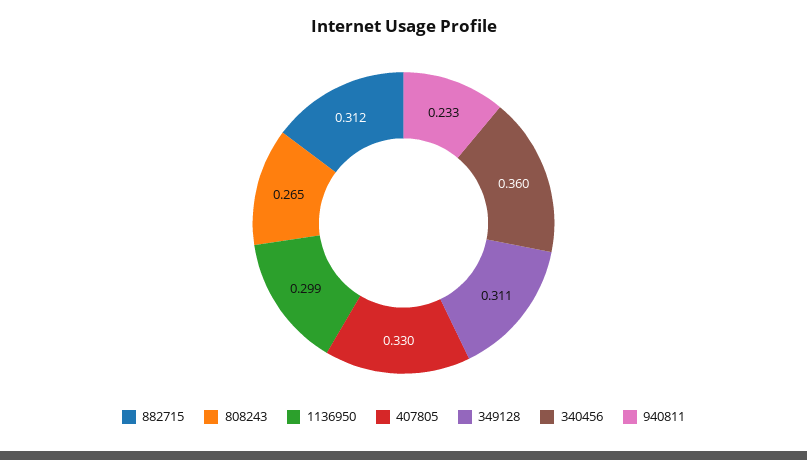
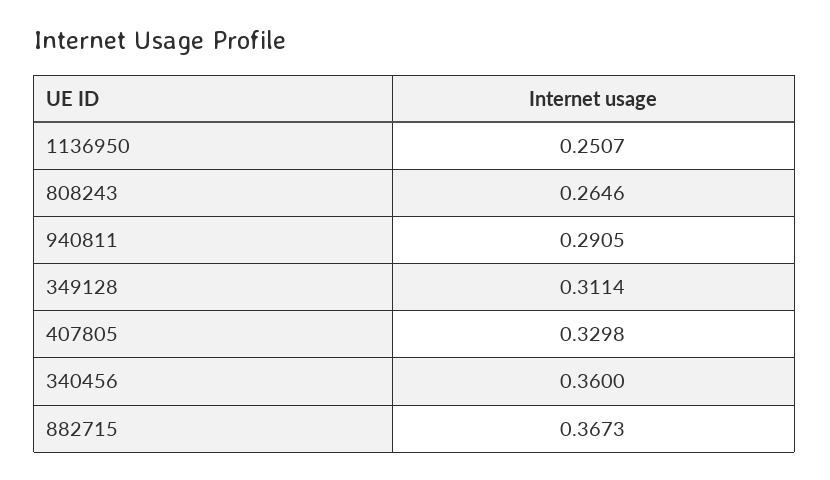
882715: 0.312 -> 0.3673
1136950: 0.299 -> 0.2507
940811: 0.233 -> 0.2905

